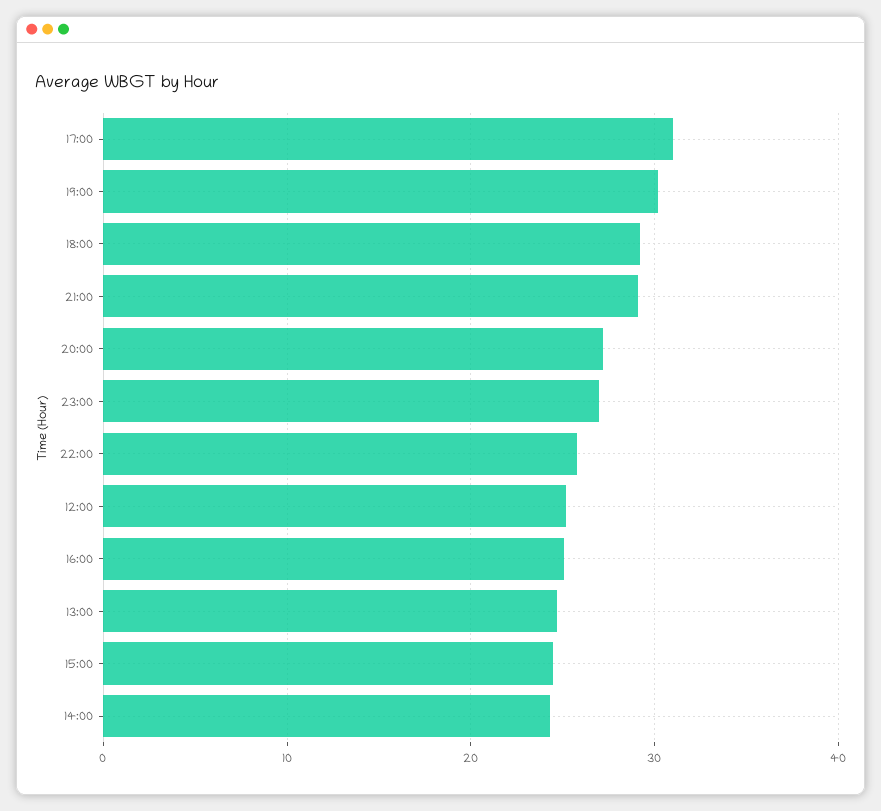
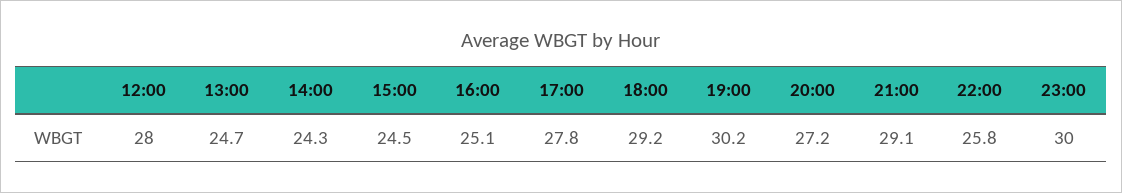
17:00: 31 -> 27.8
23:00: 27 -> 30
12:00: 25 -> 28

